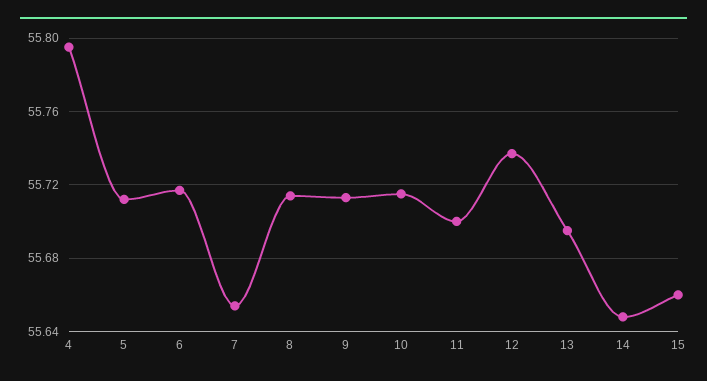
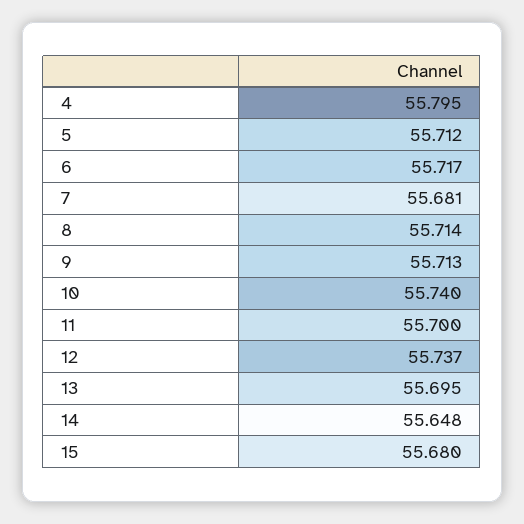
7: 55.655 -> 55.681
10: 55.715 -> 55.74
15: 55.66 -> 55.68

